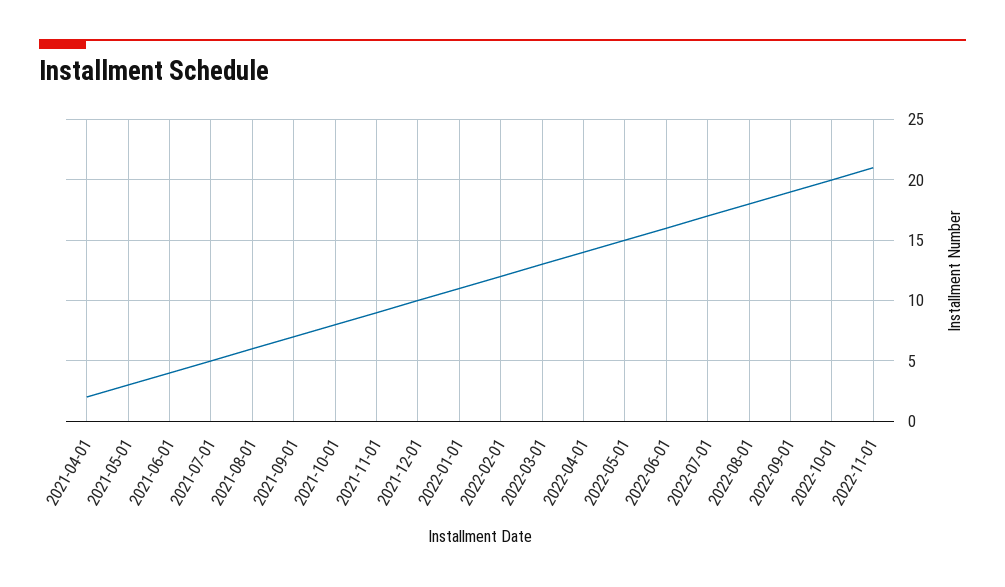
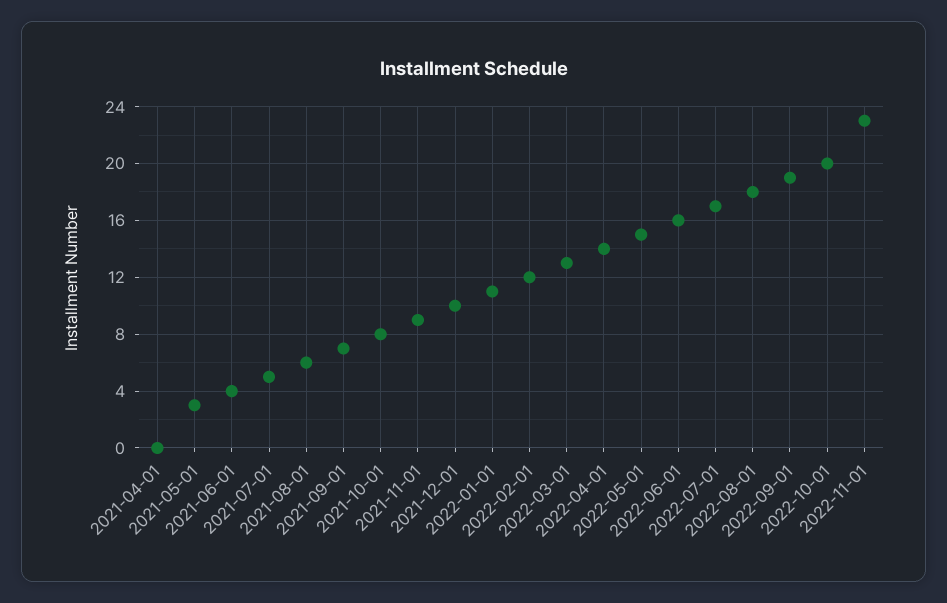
2021-04-01: 2 -> 0
2022-11-01: 21 -> 23

